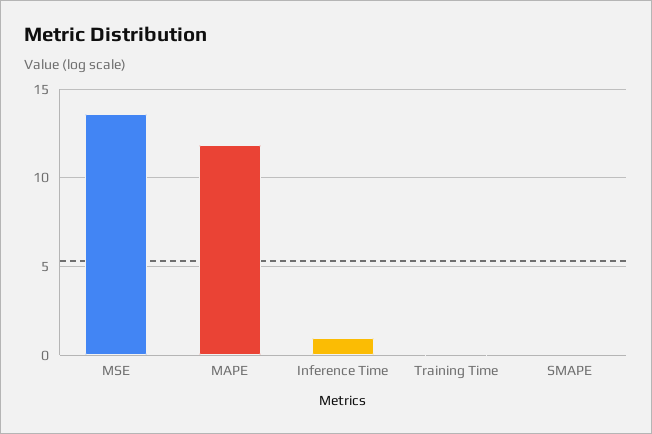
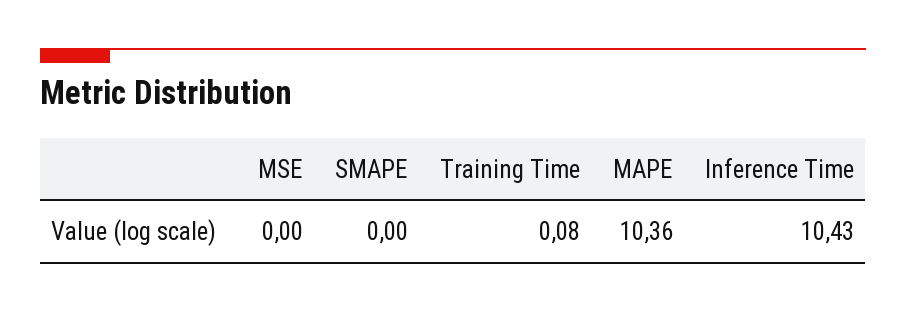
MSE: 13.5 -> 0
MAPE: 12 -> 10.36
Inference Time: 1 -> 10.43

